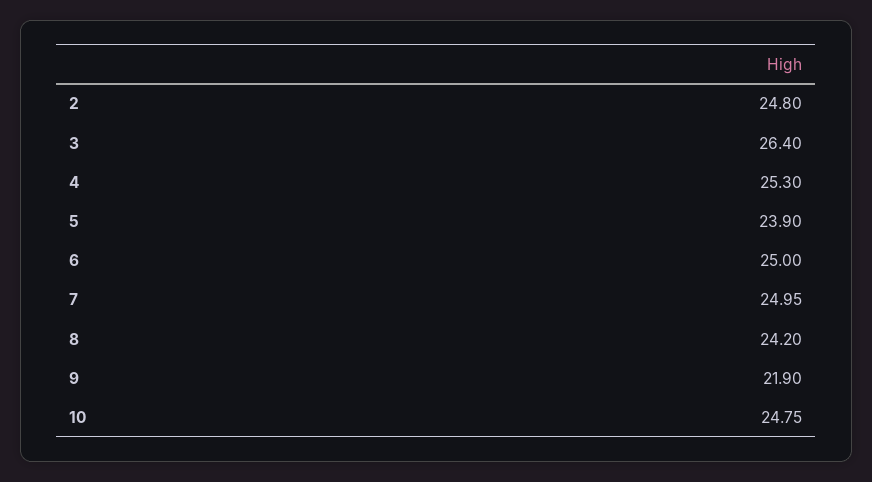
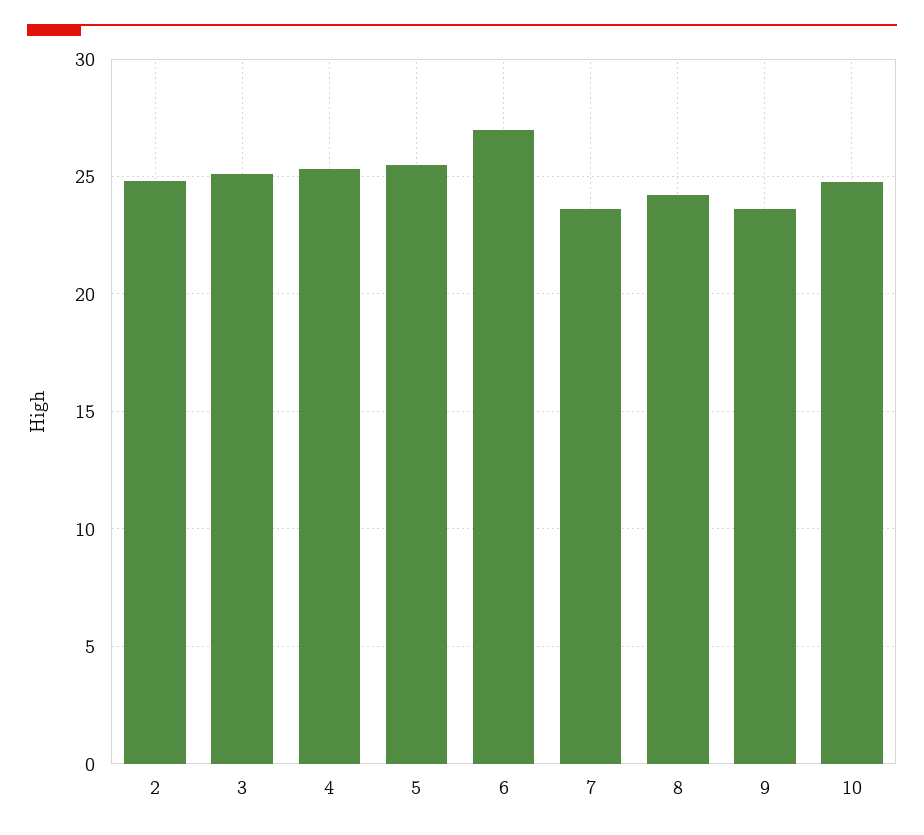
3: 26.4 -> 25
5: 23.9 -> 25.5
6: 25 -> 27
7: 24.95 -> 23.5
9: 21.9 -> 23.5

